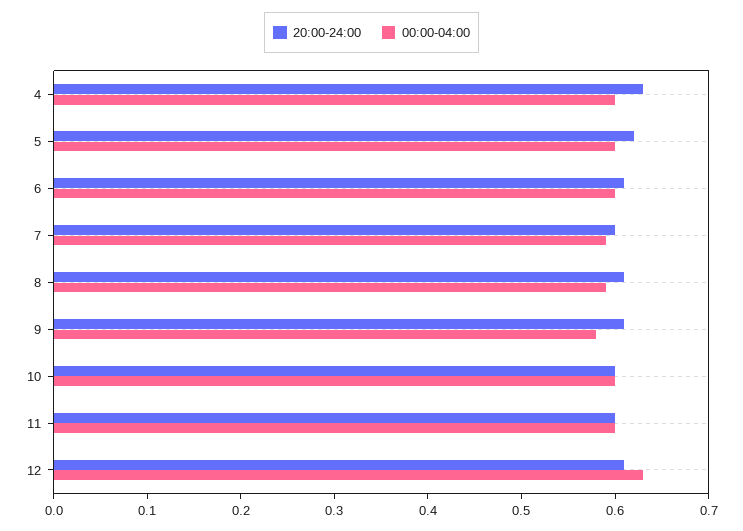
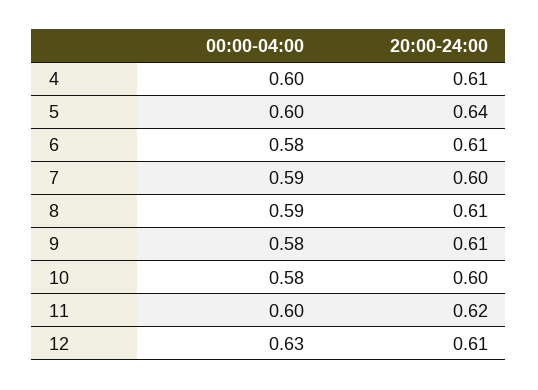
20:00-24:00, 4: 0.63 -> 0.61
20:00-24:00, 5: 0.62 -> 0.64
00:00-04:00, 6: 0.6 -> 0.58
00:00-04:00, 10: 0.6 -> 0.58
20:00-24:00, 11: 0.6 -> 0.62

